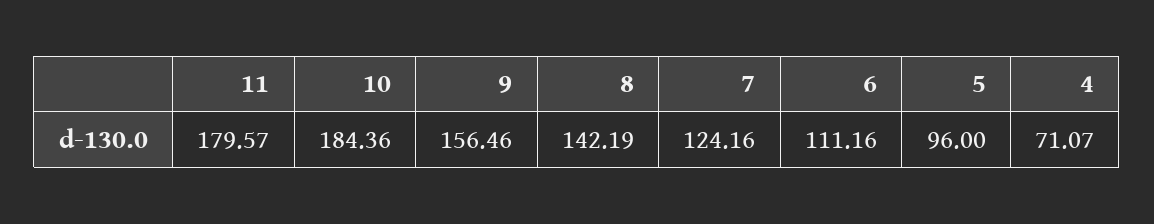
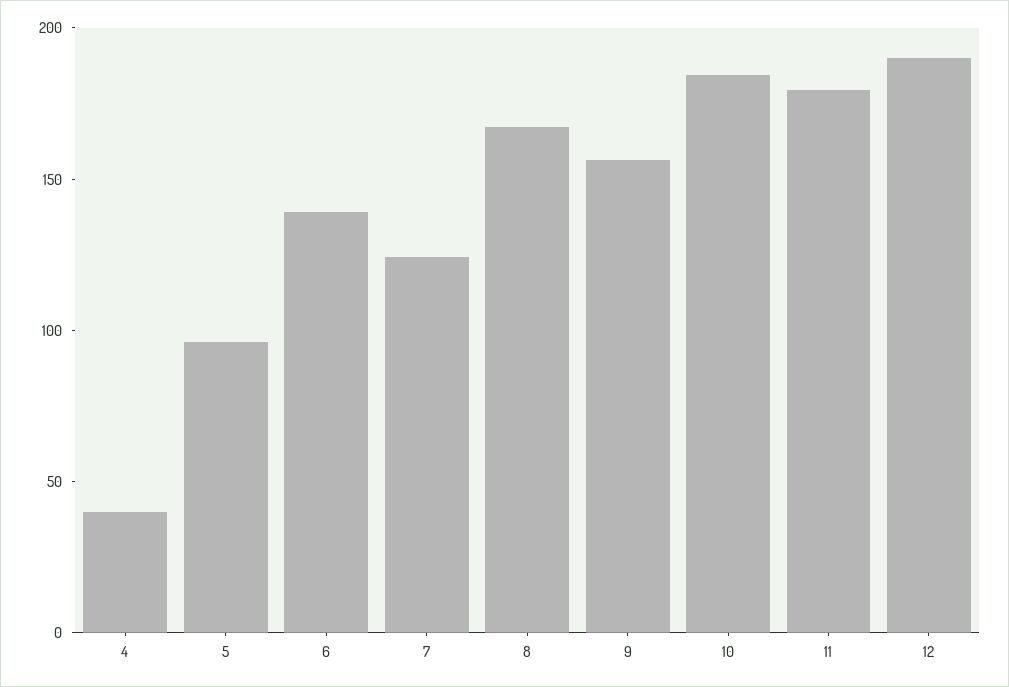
8: 142.19 -> 170
6: 111.16 -> 140
4: 71.07 -> 40
12: none -> 190

